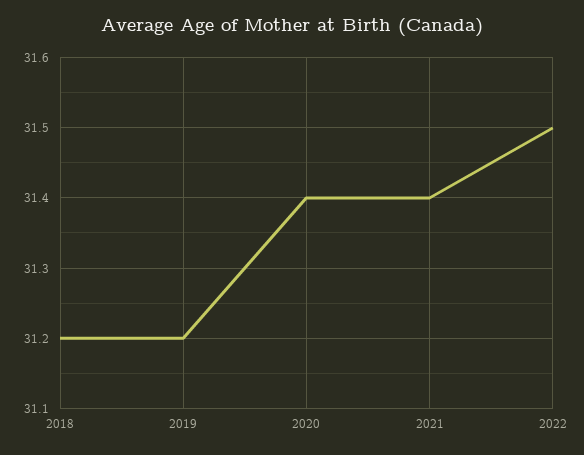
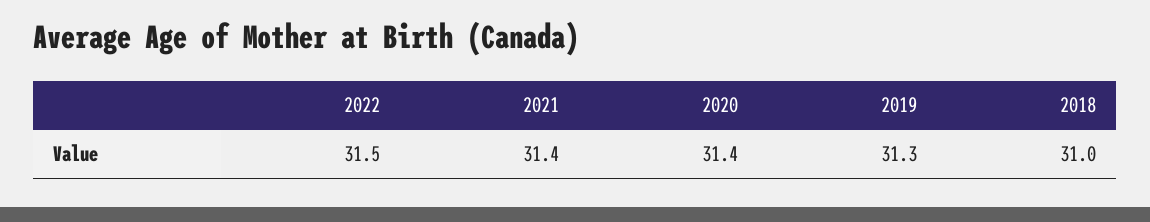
2018: 31.2 -> 31
2019: 31.2 -> 31.3

